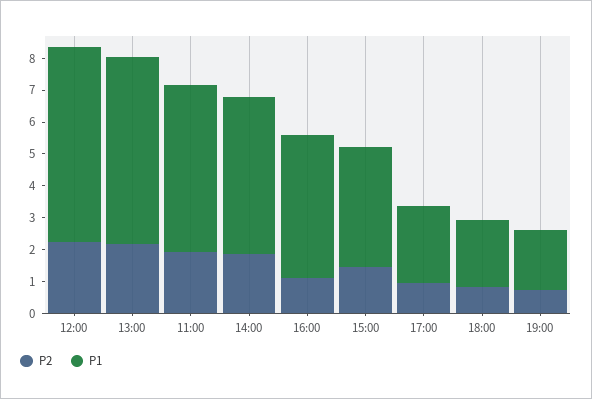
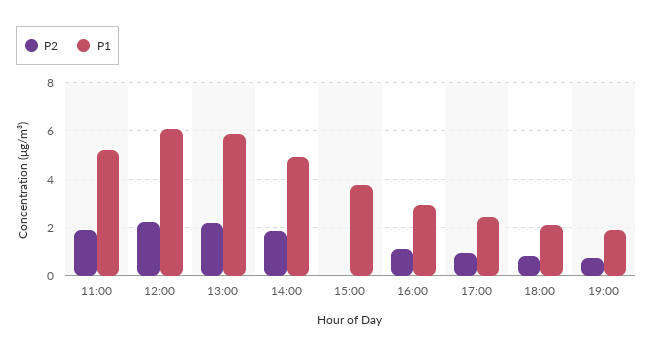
P1, 16:00: 4.5 -> 3
P2, 15:00: 1.5 -> 0

